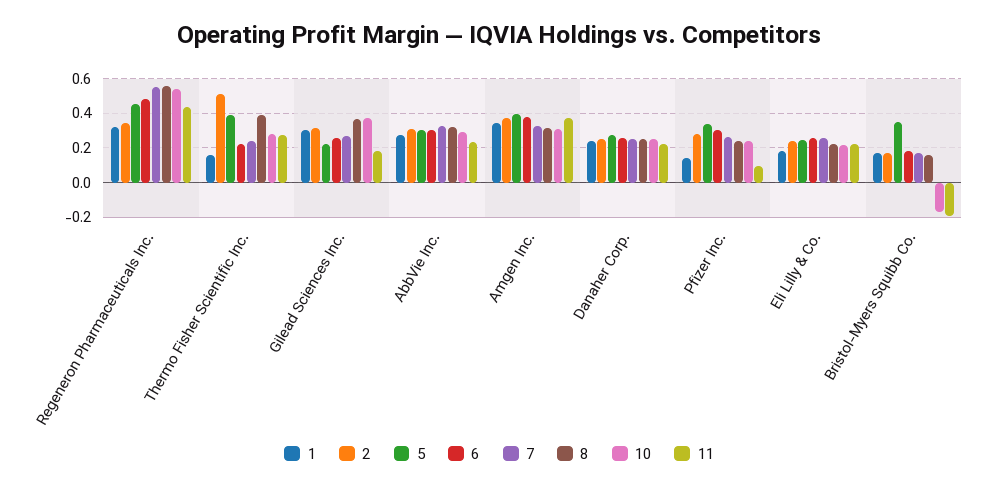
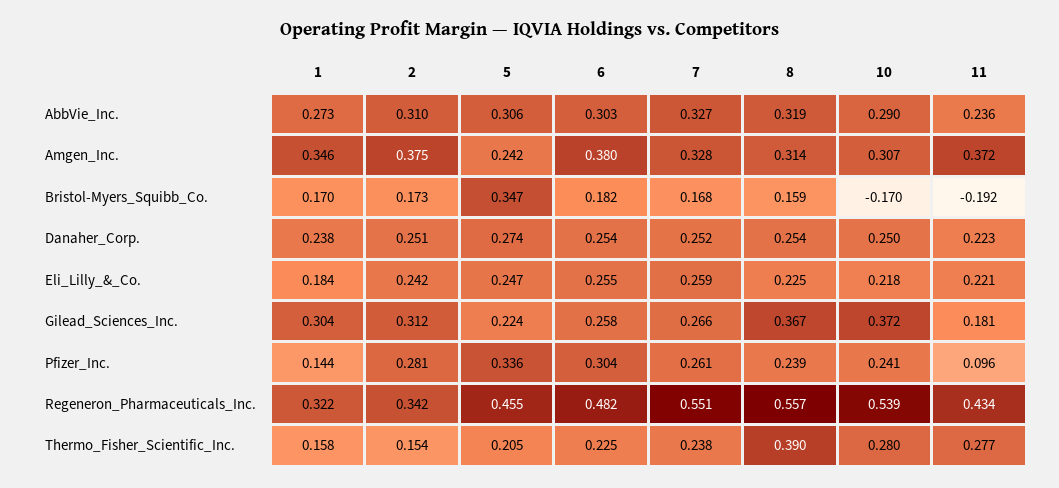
2, Thermo Fisher Scientific Inc.: 0.5 -> 0.154
5, Thermo Fisher Scientific Inc.: 0.4 -> 0.205
5, Amgen Inc.: 0.4 -> 0.242

